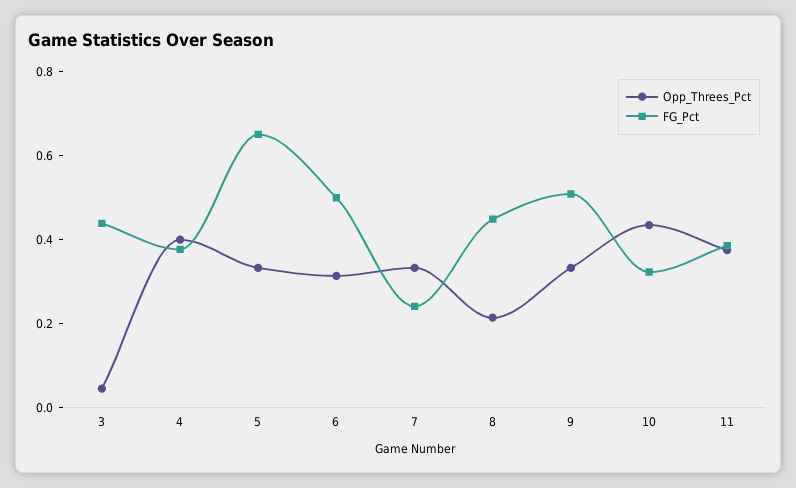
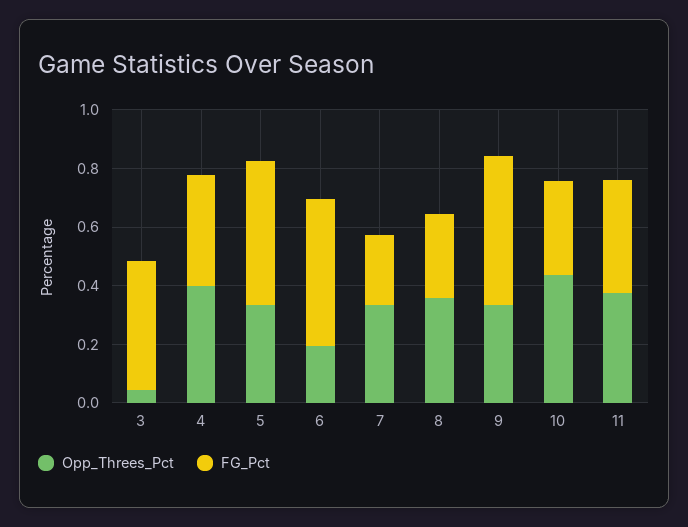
FG_Pct, 5: 0.65 -> 0.5
Opp_Threes_Pct, 6: 0.3 -> 0.2
Opp_Threes_Pct, 8: 0.2 -> 0.35
FG_Pct, 8: 0.45 -> 0.3

